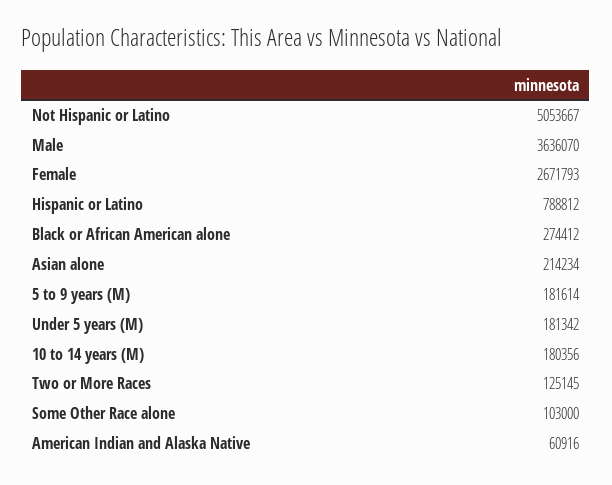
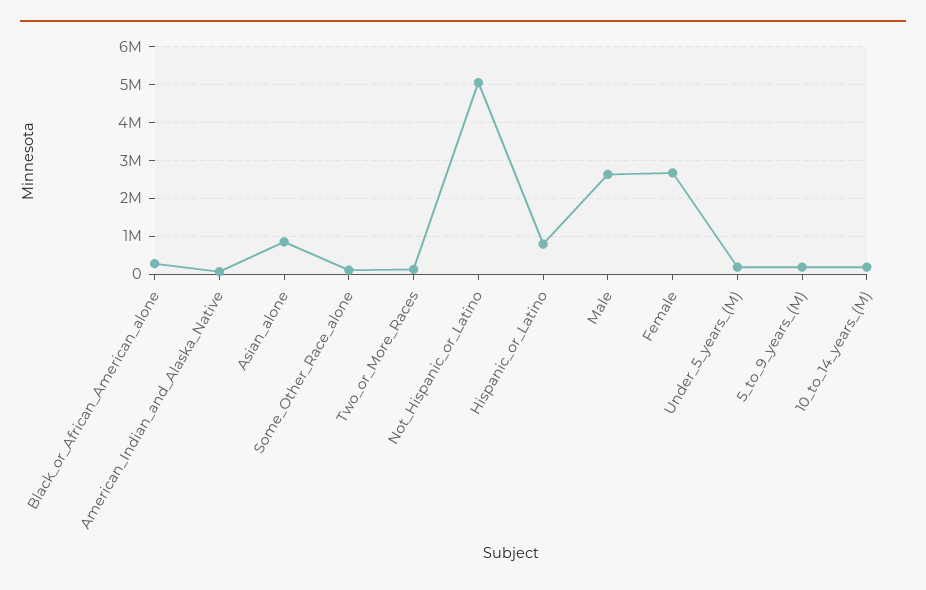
Male: 3636070 -> 2600000
Asian alone: 214234 -> 800000

